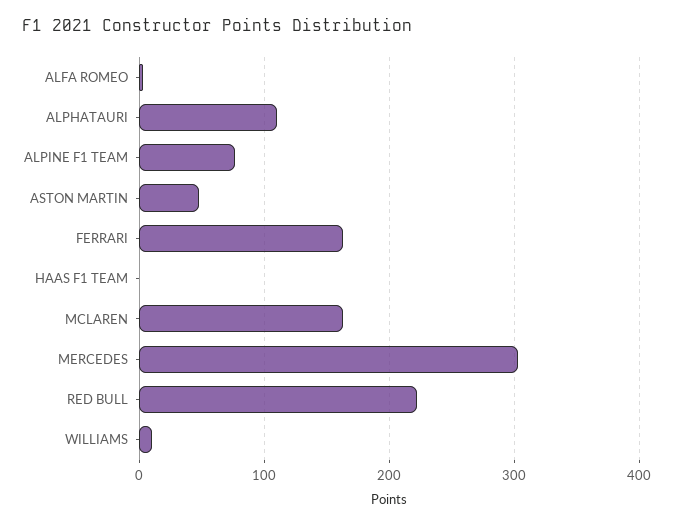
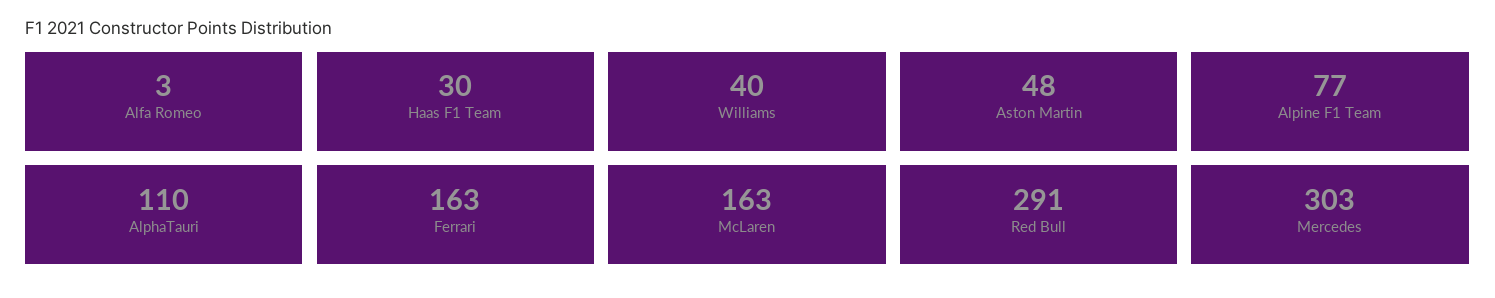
HAAS F1 TEAM: 0 -> 30
RED BULL: 220 -> 291
WILLIAMS: 10 -> 40

